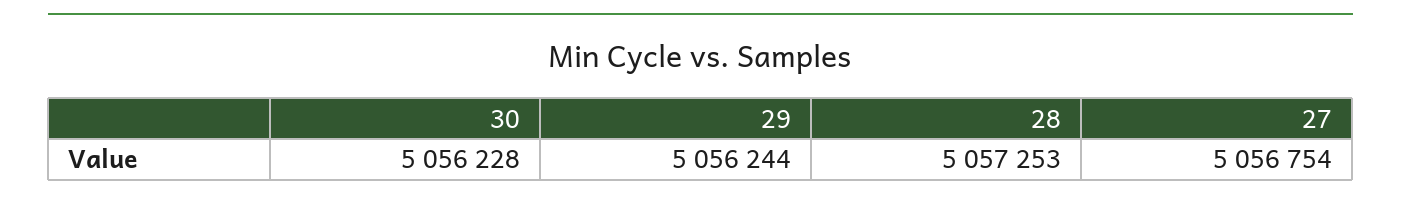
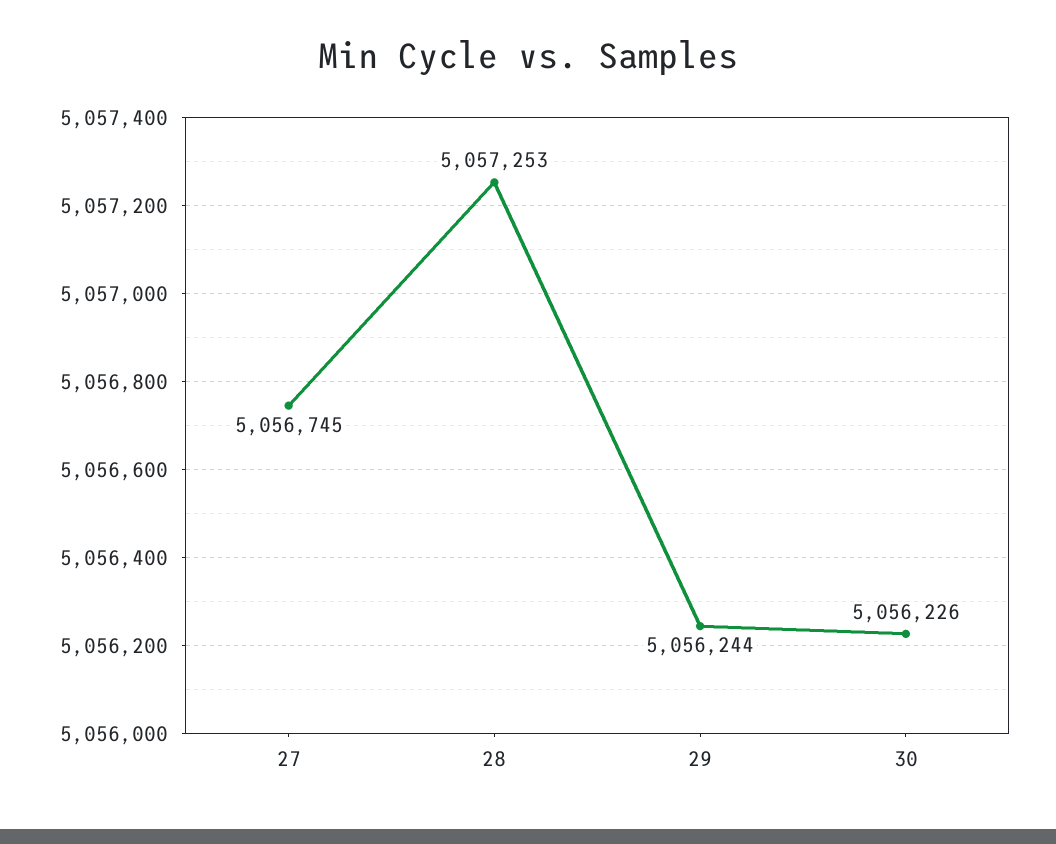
30: 5056228 -> 5056226
27: 5056754 -> 5056745

